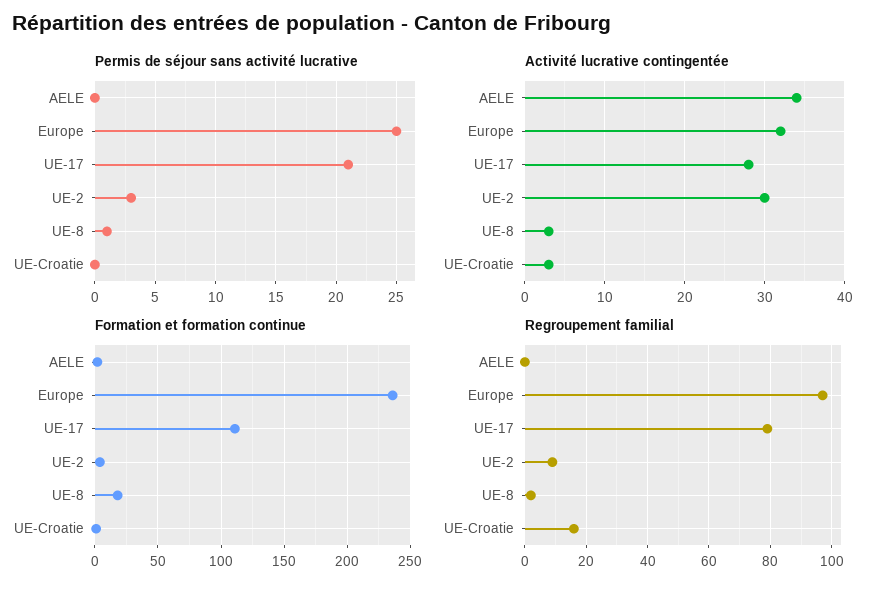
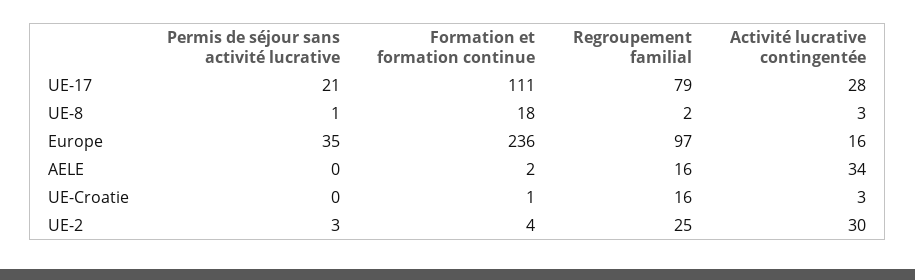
Permis de séjour sans activité lucrative, Europe: 25 -> 35
Activité lucrative contingentée, Europe: 32 -> 16
Regroupement familial, AELE: 0 -> 16
Regroupement familial, UE-2: 10 -> 25

